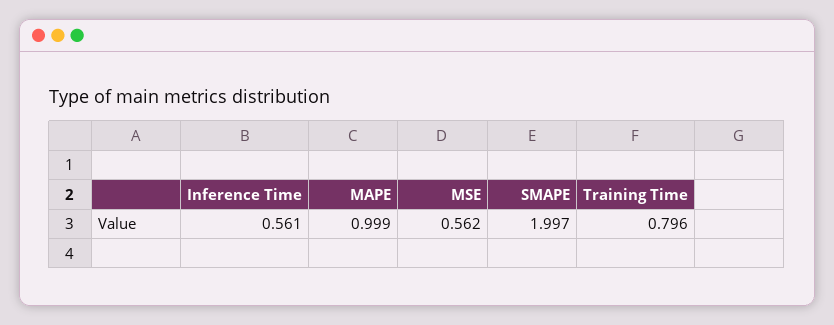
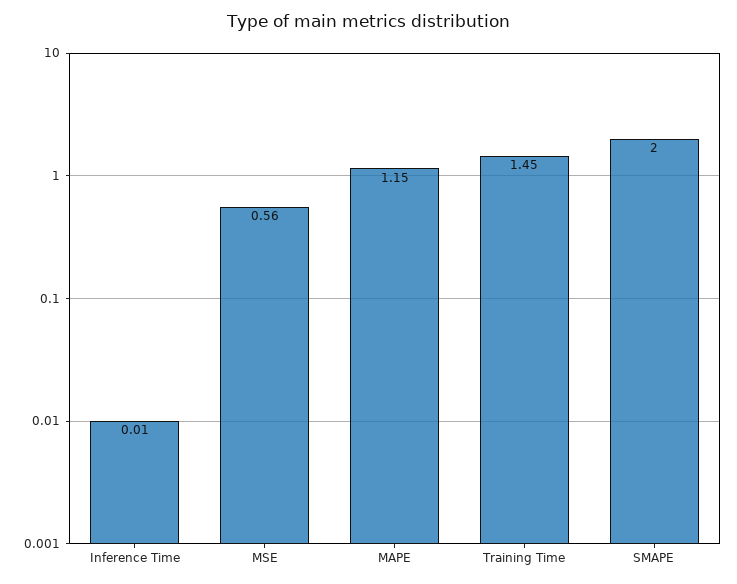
Inference Time: 0.561 -> 0.01
MAPE: 0.999 -> 1.15
Training Time: 0.796 -> 1.45

